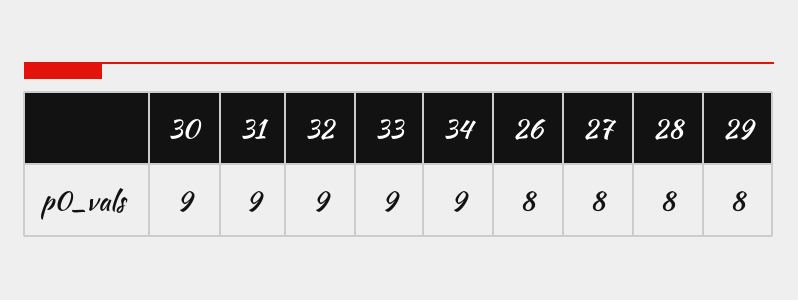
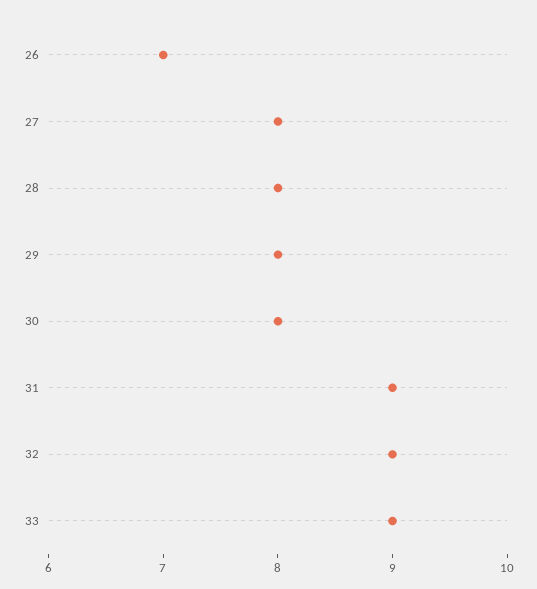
30: 9 -> 8
34: 9 -> none
26: 8 -> 7

